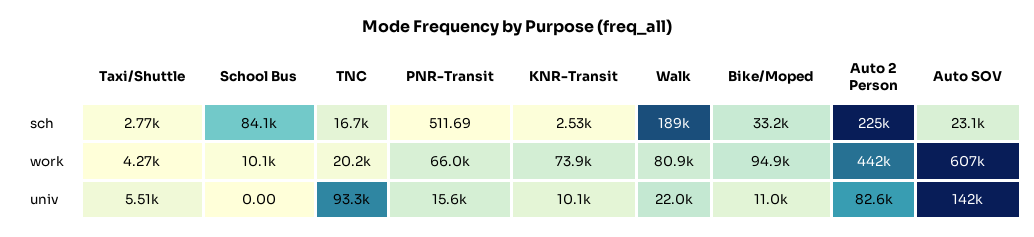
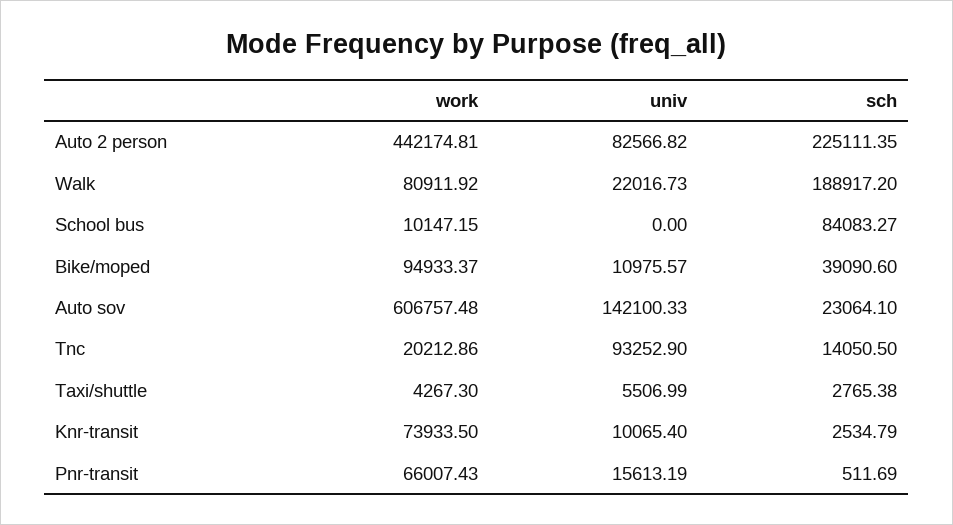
TNC, sch: 16700 -> 14050.5
Bike/Moped, sch: 33200 -> 39090.6

